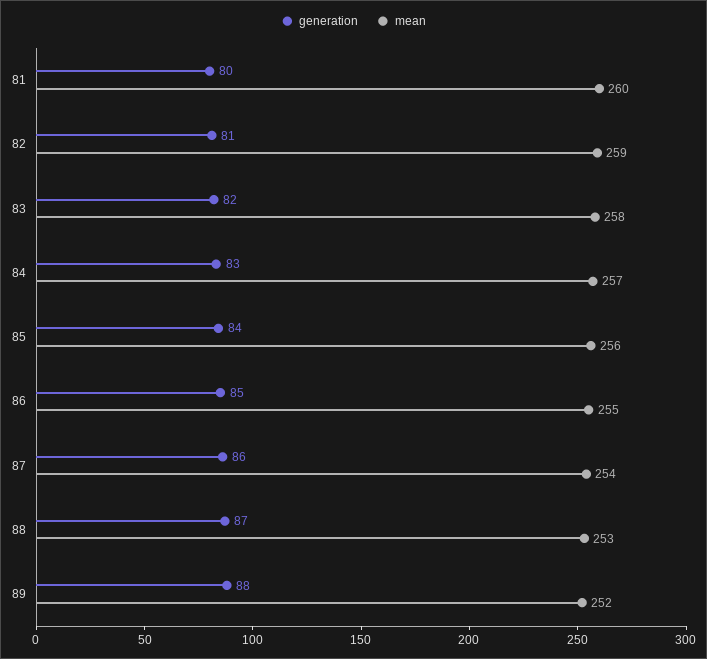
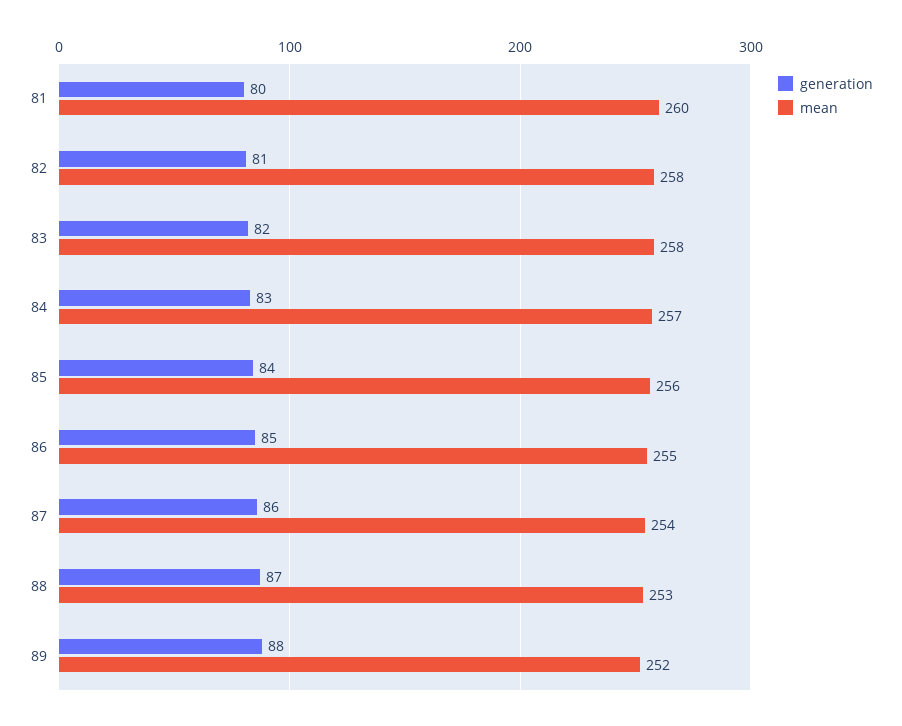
mean, 82: 259 -> 258

